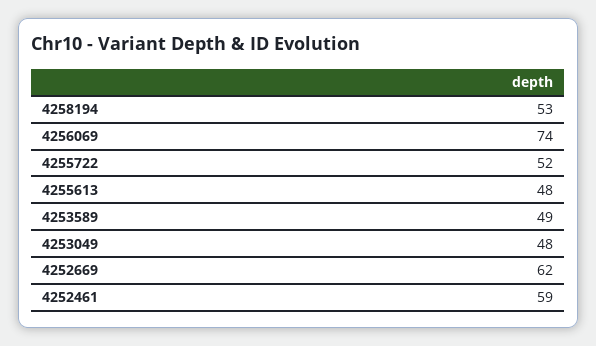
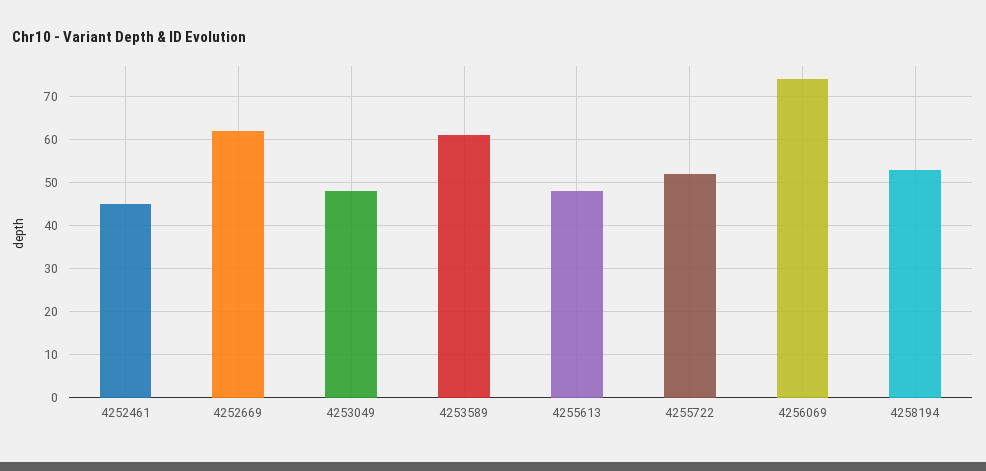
4253589: 49 -> 60
4252461: 59 -> 45

